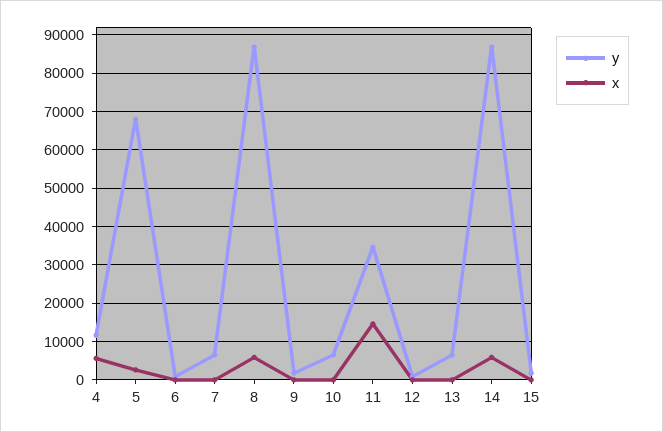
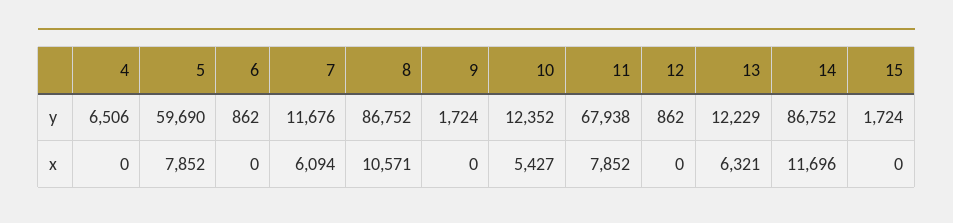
y, 4: 12000 -> 6506
x, 4: 6000 -> 0
y, 5: 68000 -> 59690
x, 5: 2000 -> 7852
y, 7: 6000 -> 11676
x, 7: 0 -> 6094
x, 8: 6000 -> 10571
y, 10: 6000 -> 12352
x, 10: 0 -> 5427
y, 11: 34000 -> 67938
x, 11: 14000 -> 7852
y, 13: 6000 -> 12229
x, 13: 0 -> 6321
x, 14: 6000 -> 11696

